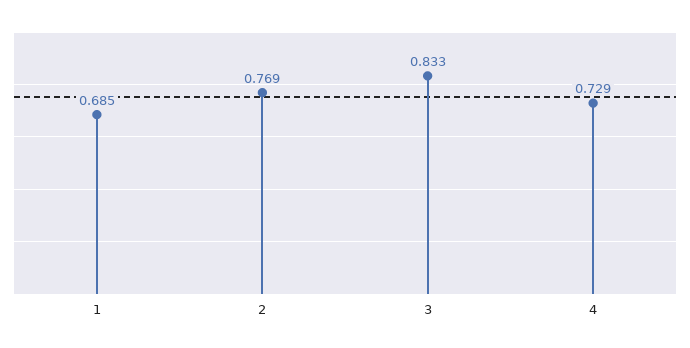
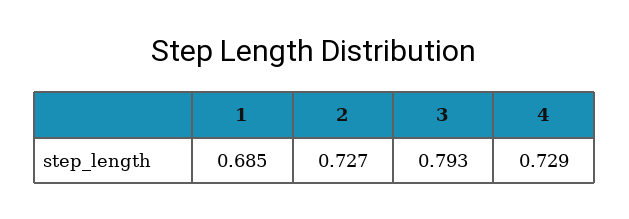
2: 0.769 -> 0.727
3: 0.833 -> 0.793

